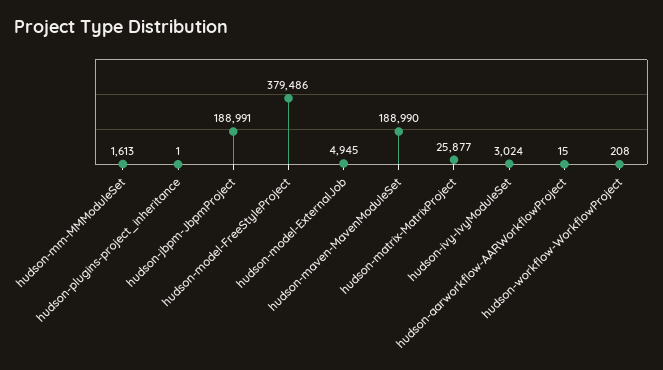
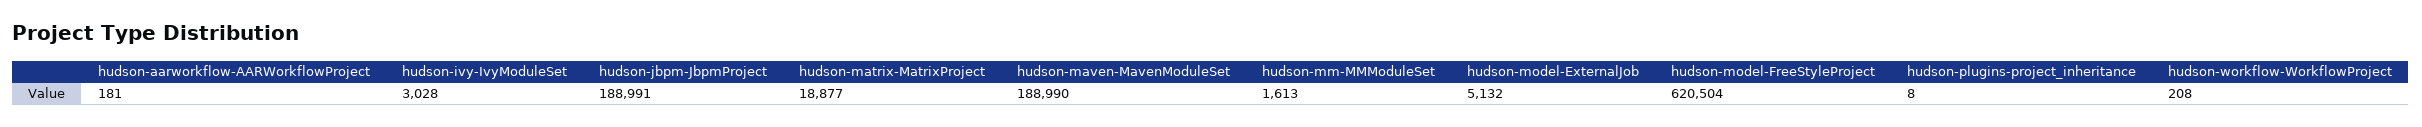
hudson-plugins-project_inheritance: 1 -> 8
hudson-model-FreeStyleProject: 379486 -> 620504
hudson-model-ExternalJob: 4945 -> 5132
hudson-matrix-MatrixProject: 25877 -> 18877
hudson-ivy-IvyModuleSet: 3024 -> 3028
hudson-aarworkflow-AARWorkflowProject: 15 -> 181

